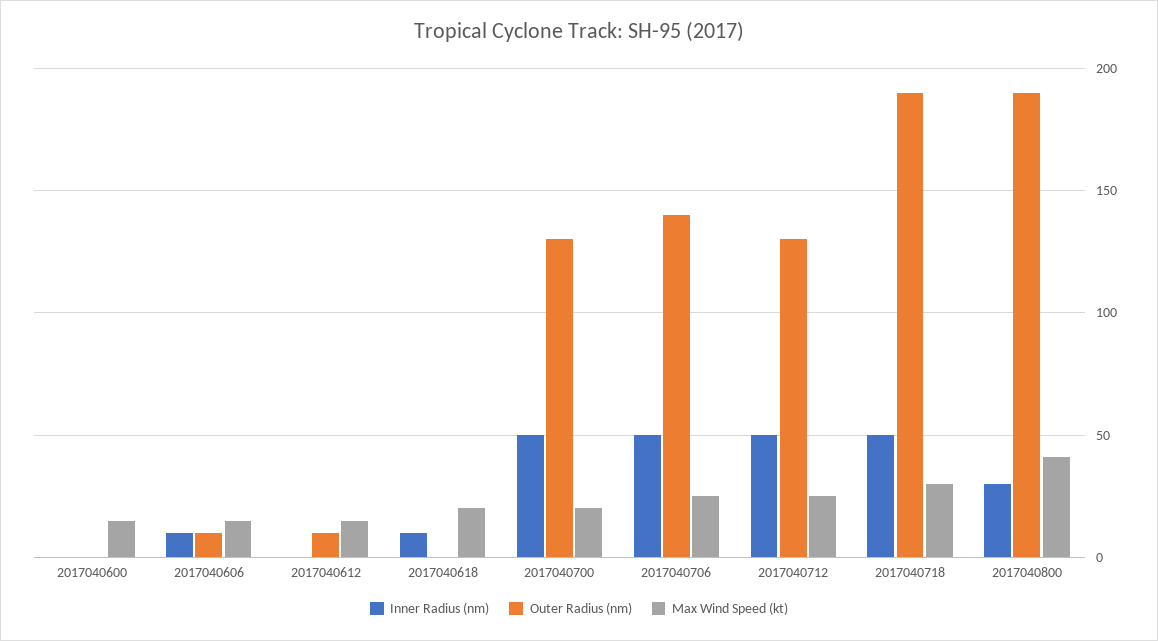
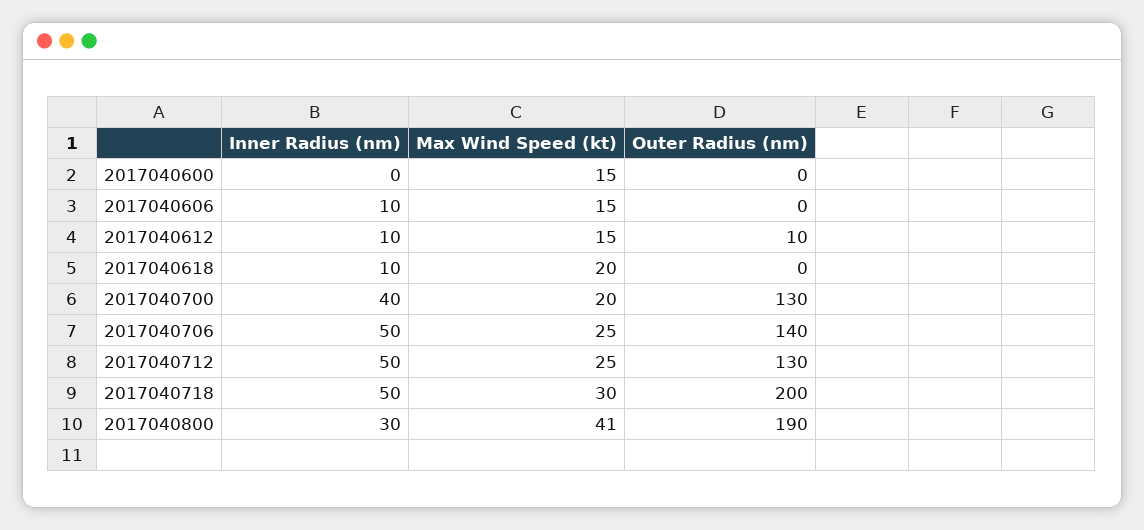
Outer Radius (nm), 2017040606: 10 -> 0
Inner Radius (nm), 2017040612: 0 -> 10
Inner Radius (nm), 2017040700: 50 -> 40
Outer Radius (nm), 2017040718: 190 -> 200

